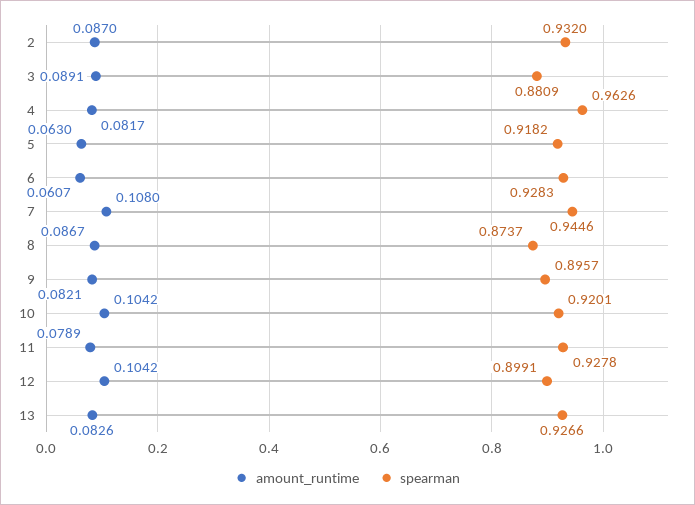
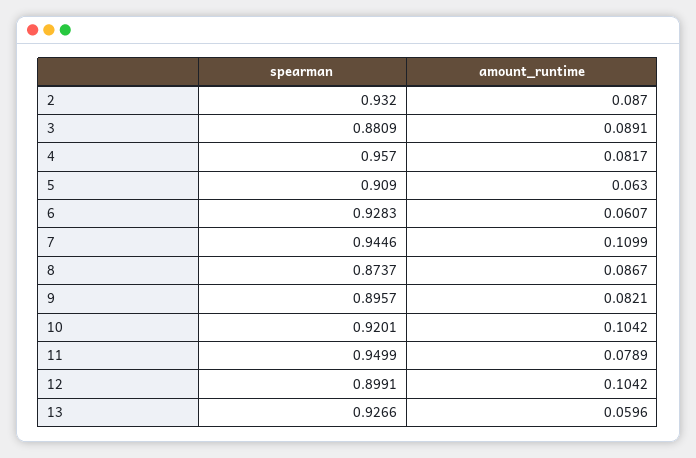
spearman, 4: 0.9626 -> 0.957
spearman, 5: 0.9182 -> 0.909
amount_runtime, 7: 0.108 -> 0.1099
spearman, 11: 0.9278 -> 0.9499
amount_runtime, 13: 0.0826 -> 0.0596

